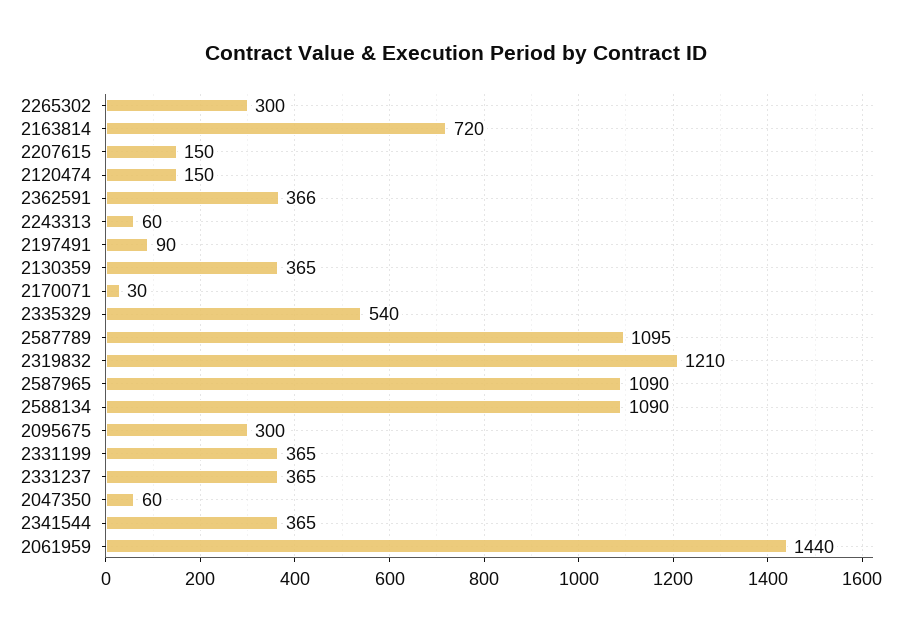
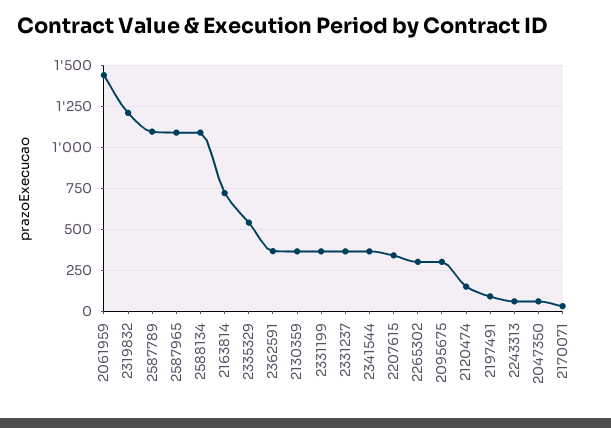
2207615: 150 -> 350

